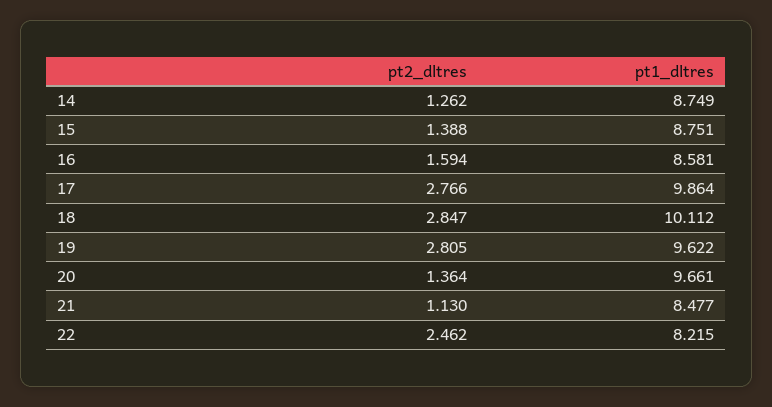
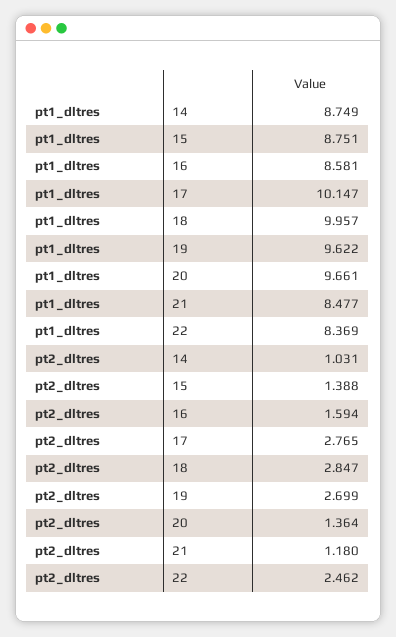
pt2_dltres, 14: 1.262 -> 1.031
pt2_dltres, 17: 2.766 -> 2.765
pt1_dltres, 17: 9.864 -> 10.147
pt1_dltres, 18: 10.112 -> 9.957
pt2_dltres, 19: 2.805 -> 2.699
pt2_dltres, 21: 1.13 -> 1.18
pt1_dltres, 22: 8.215 -> 8.369

